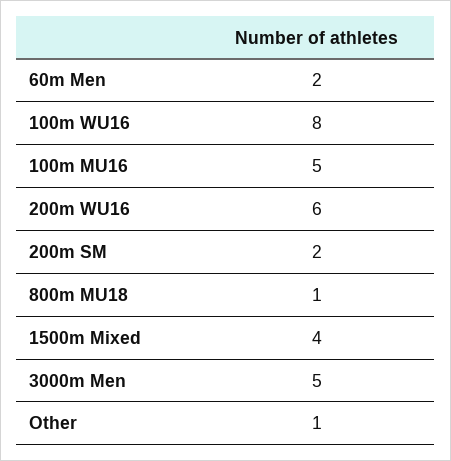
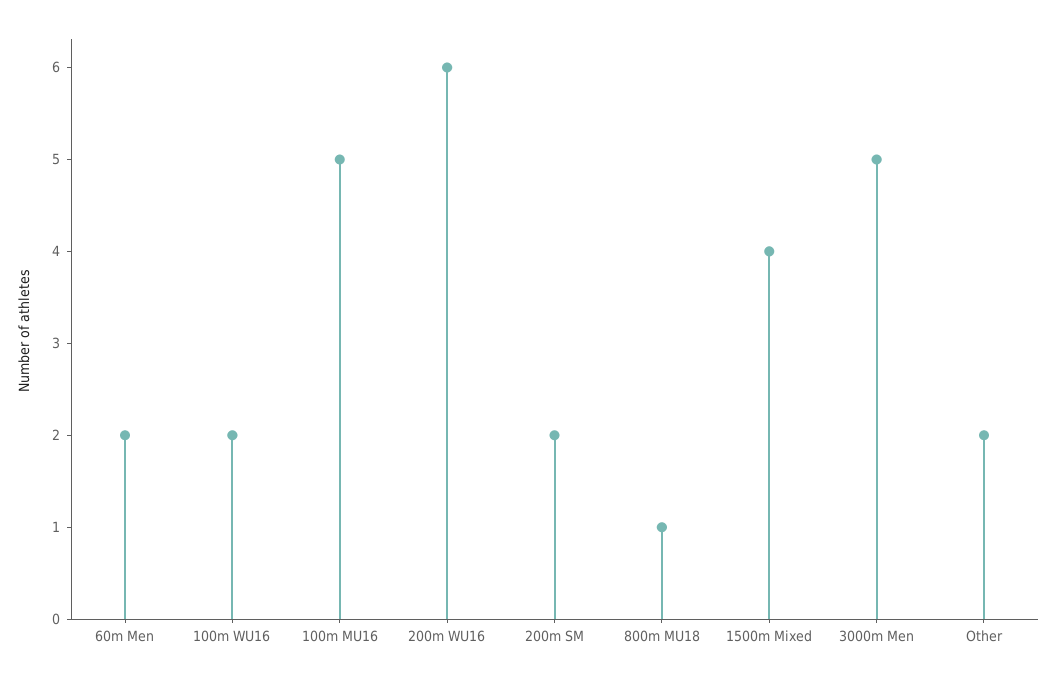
100m WU16: 8 -> 2
Other: 1 -> 2

